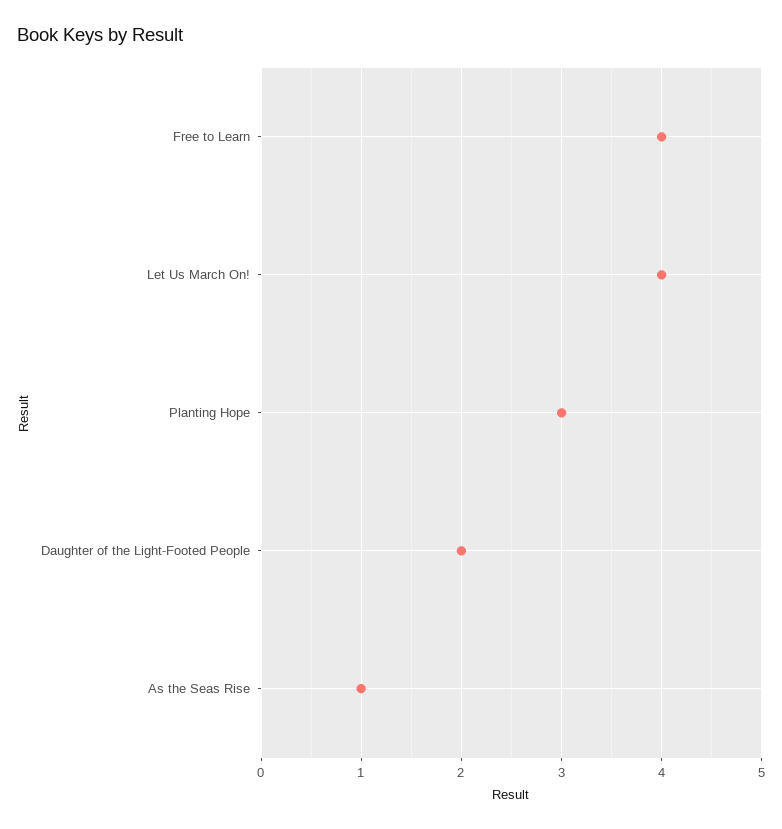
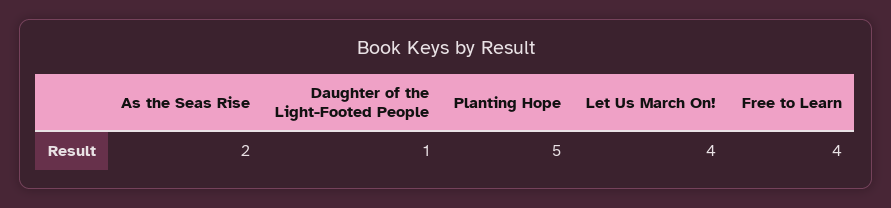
Planting Hope: 3 -> 5
Daughter of the Light-Footed People: 2 -> 1
As the Seas Rise: 1 -> 2

